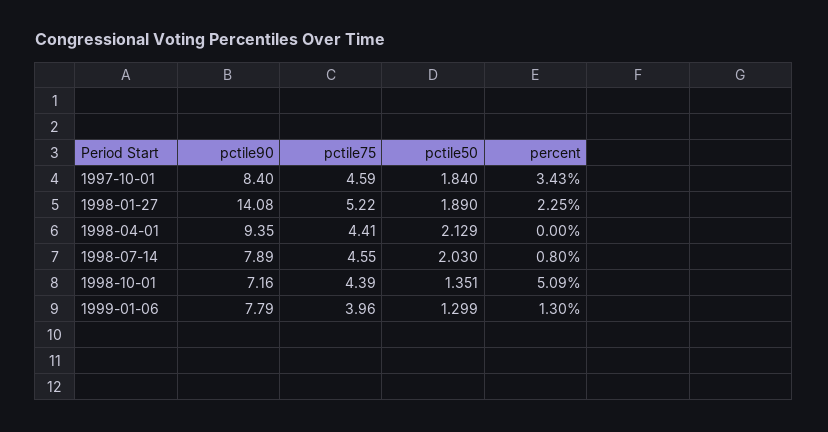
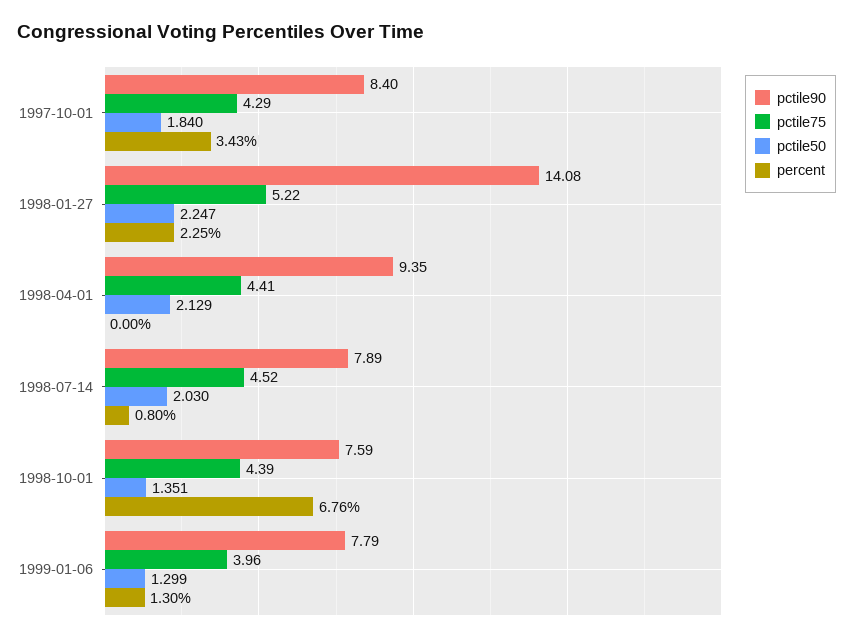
pctile75, 1997-10-01: 4.59 -> 4.29
pctile50, 1998-01-27: 1.89 -> 2.247
pctile75, 1998-07-14: 4.55 -> 4.52
pctile90, 1998-10-01: 7.16 -> 7.59
percent, 1998-10-01: 5.09 -> 6.76

